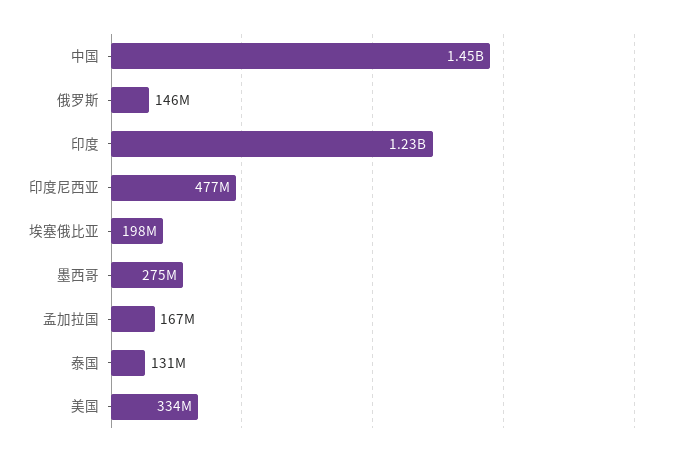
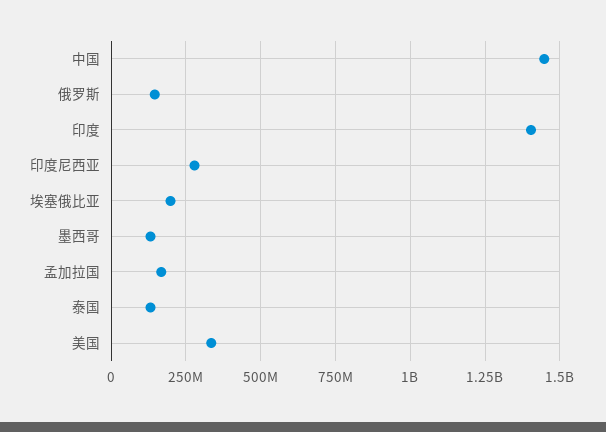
印度: 1230000000 -> 1400000000
印度尼西亚: 477000000 -> 275000000
墨西哥: 275000000 -> 125000000

